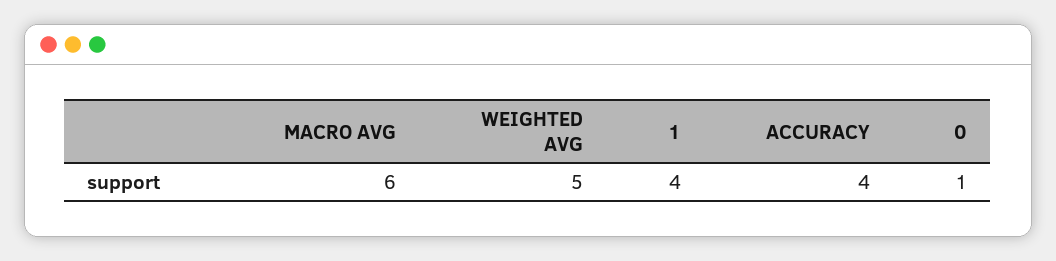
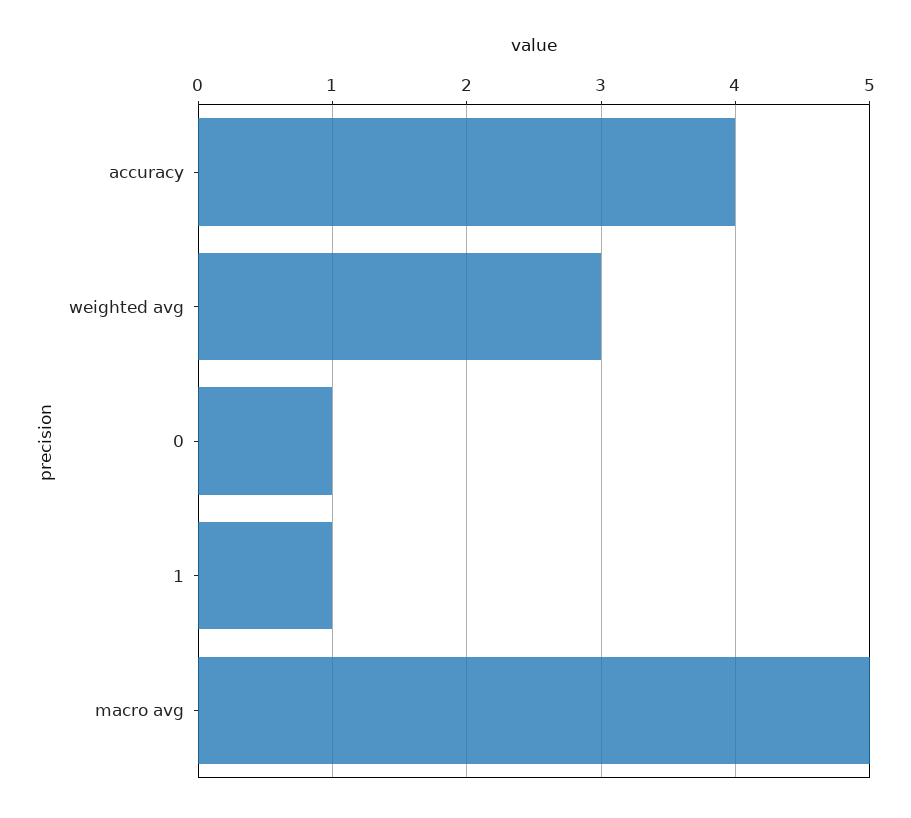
MACRO AVG: 6 -> 5
WEIGHTED AVG: 5 -> 3
1: 4 -> 1

